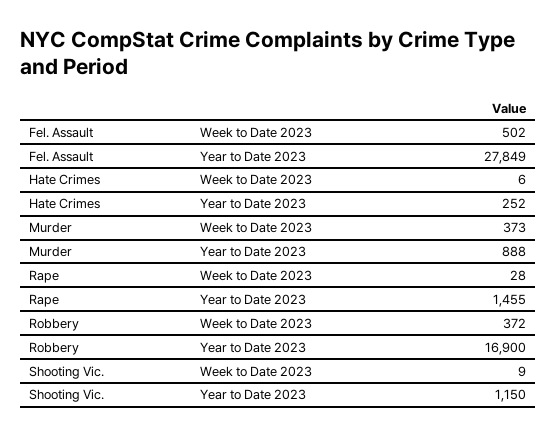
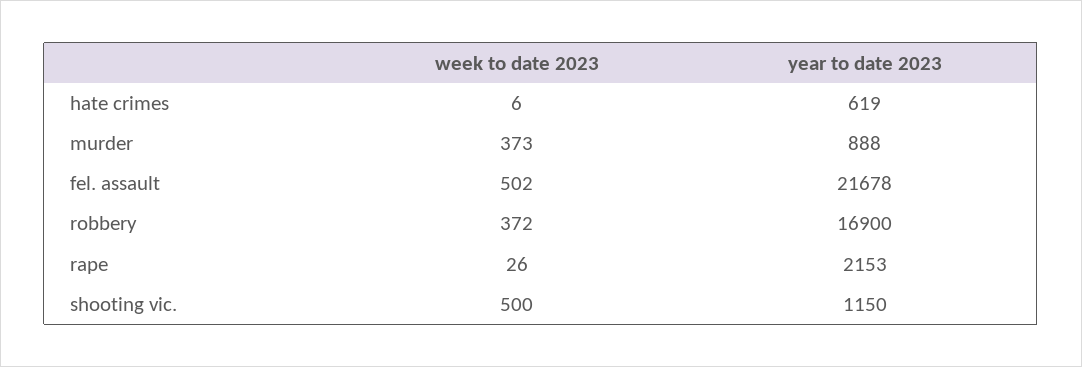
Fel. Assault, Year to Date 2023: 27849 -> 21678
Hate Crimes, Year to Date 2023: 252 -> 619
Rape, Week to Date 2023: 28 -> 26
Rape, Year to Date 2023: 1455 -> 2153
Shooting Vic., Week to Date 2023: 9 -> 500

